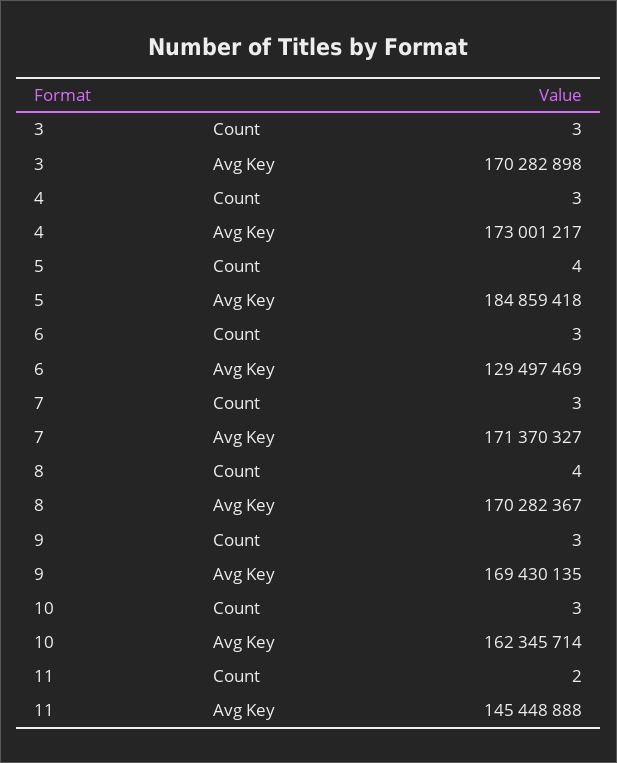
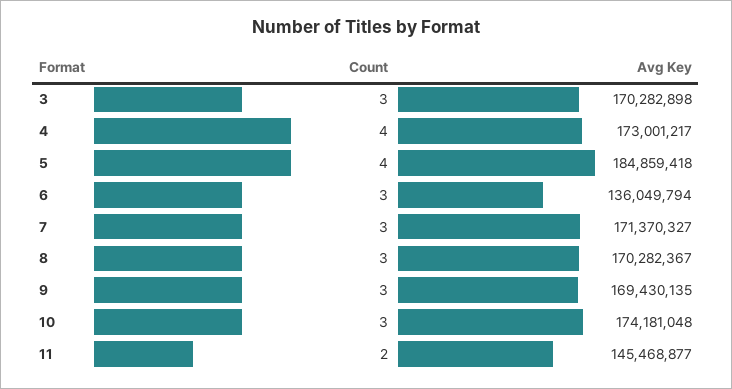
4, Count: 3 -> 4
6, Avg Key: 129497469 -> 136049794
8, Count: 4 -> 3
10, Avg Key: 162345714 -> 174181048
11, Avg Key: 145448888 -> 145468877

